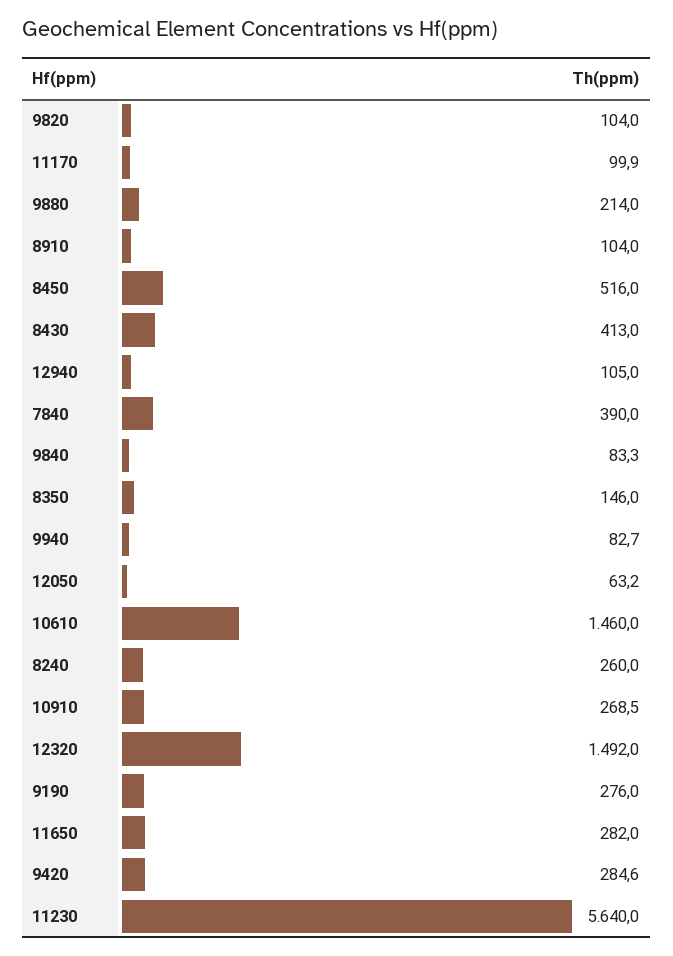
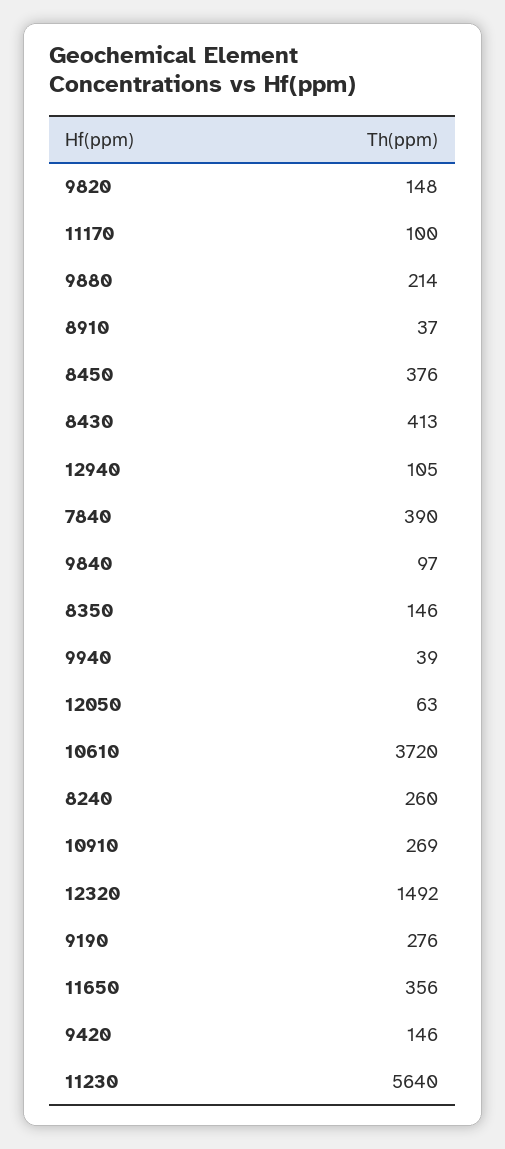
9820: 104 -> 148
8910: 104 -> 37
8450: 516 -> 376
9840: 83.3 -> 97
9940: 82.7 -> 39
10610: 1460 -> 3720
11650: 282 -> 356
9420: 284.6 -> 146

